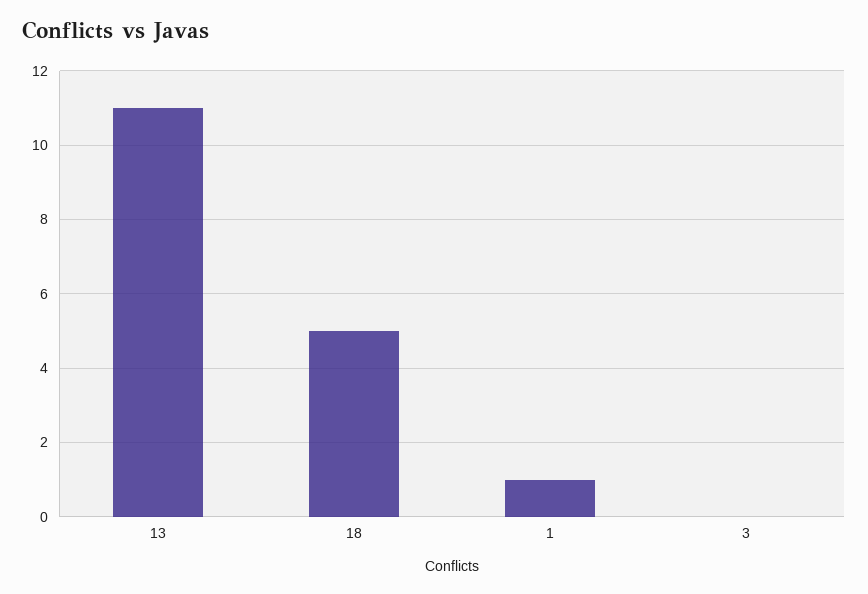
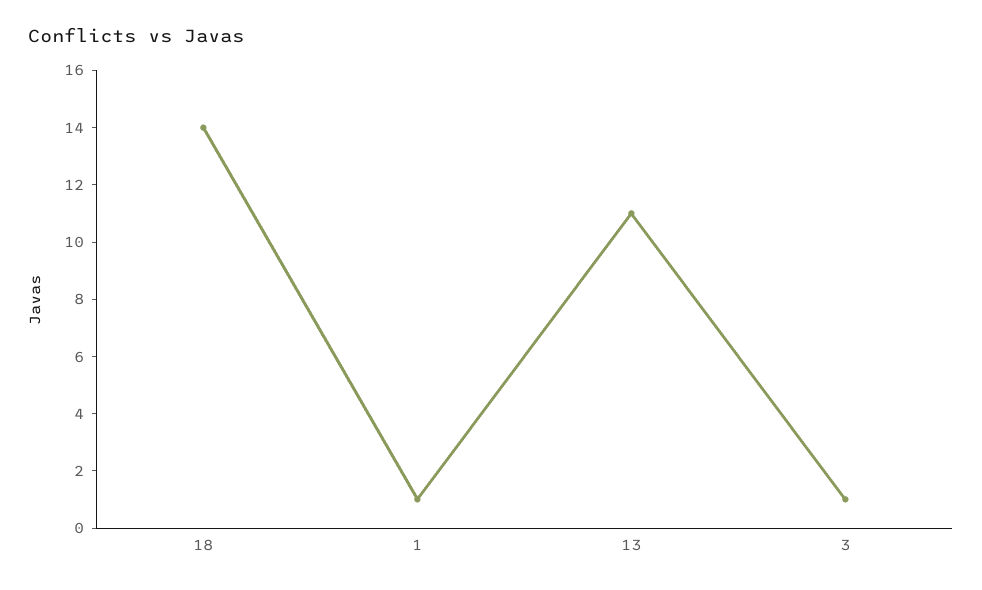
18: 5 -> 14
3: 0 -> 1

